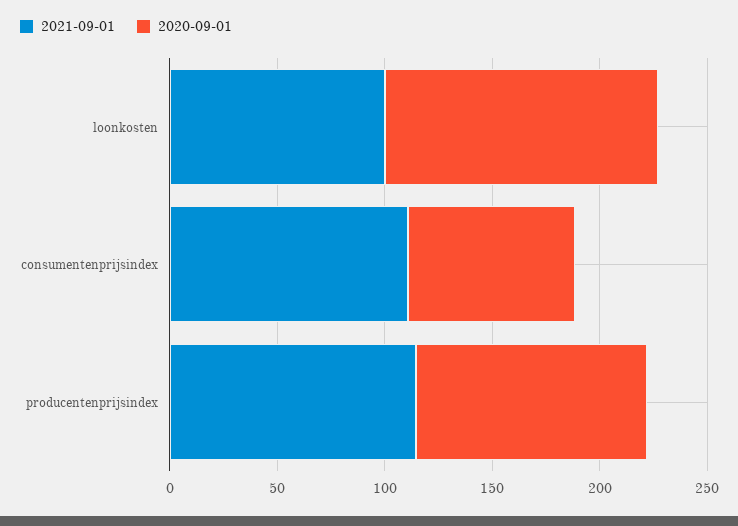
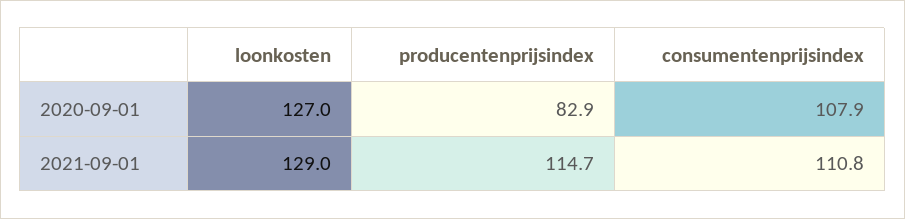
2021-09-01, loonkosten: 100 -> 129
2020-09-01, consumentenprijsindex: 80 -> 107.9
2020-09-01, producentenprijsindex: 110 -> 82.9

